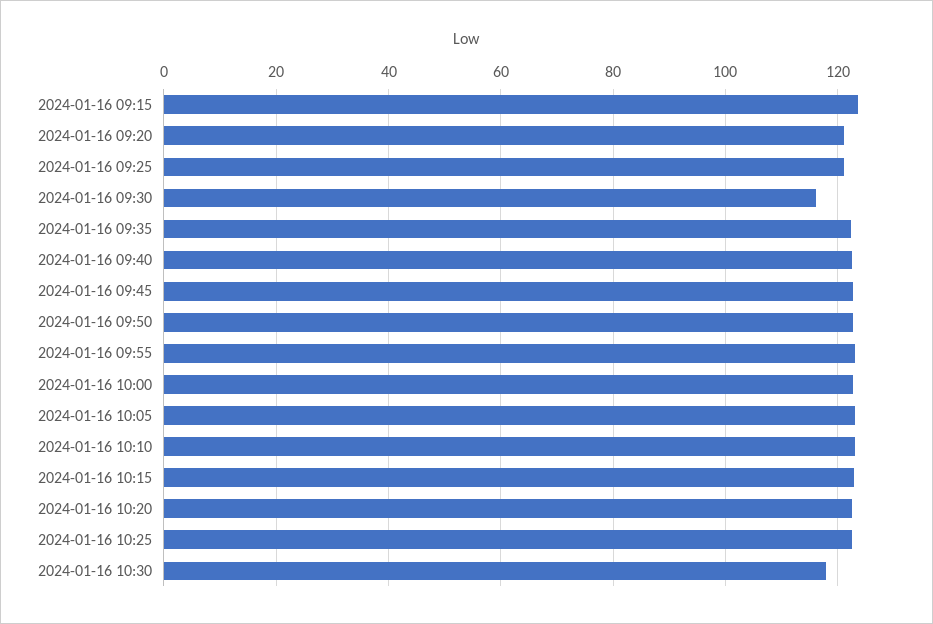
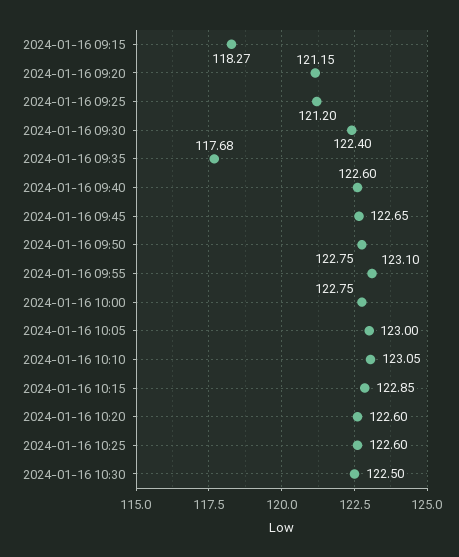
2024-01-16 09:15: 124 -> 118.27
2024-01-16 09:30: 116 -> 122.4
2024-01-16 09:35: 122 -> 117.68
2024-01-16 10:30: 118 -> 122.5

